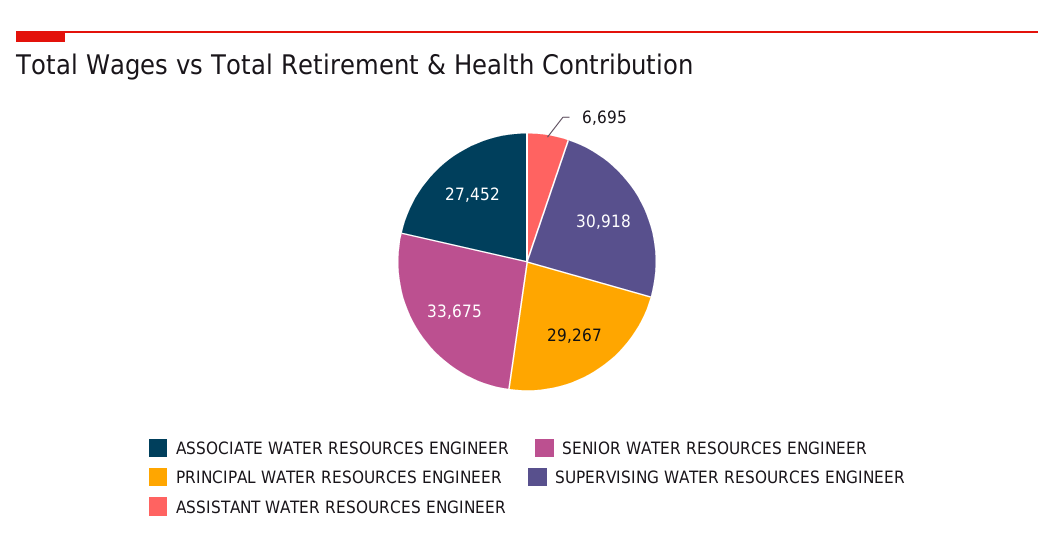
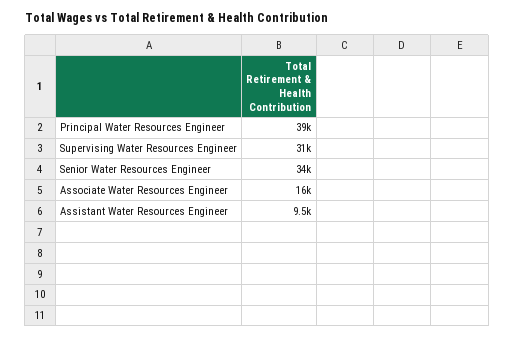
ASSOCIATE WATER RESOURCES ENGINEER: 27452 -> 16000
PRINCIPAL WATER RESOURCES ENGINEER: 29267 -> 39000
ASSISTANT WATER RESOURCES ENGINEER: 6695 -> 9500

